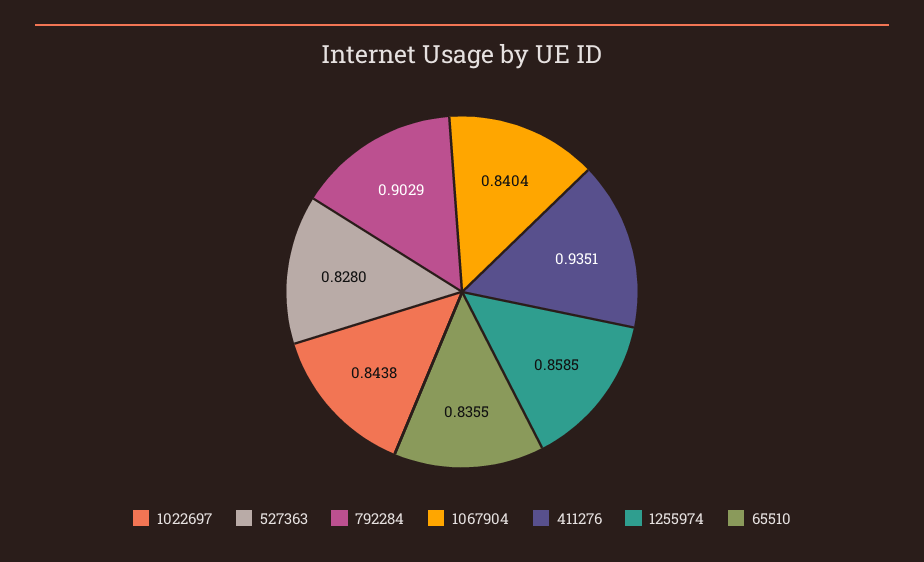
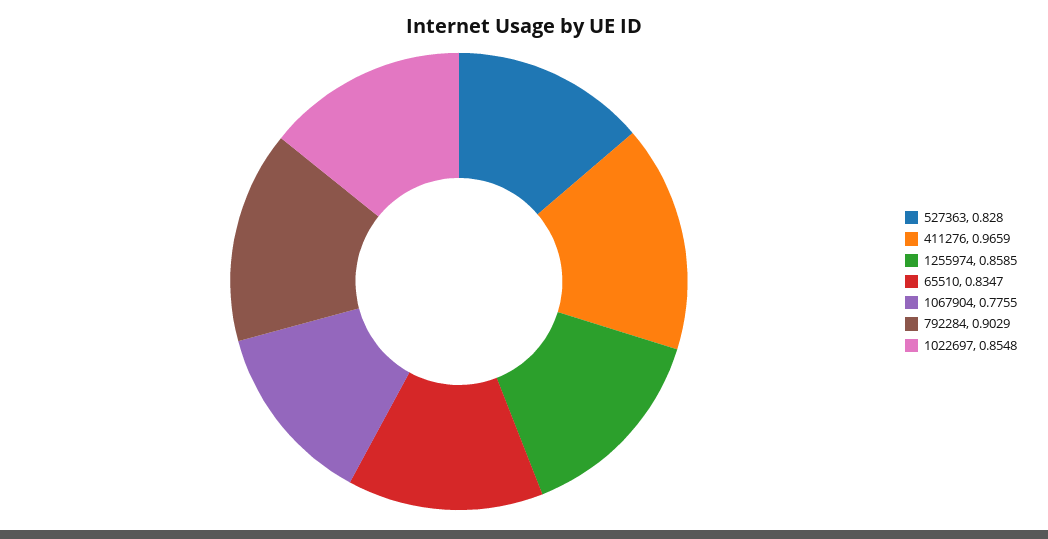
1022697: 0.8438 -> 0.8548
1067904: 0.8404 -> 0.7755
411276: 0.9351 -> 0.9659
65510: 0.8355 -> 0.8347

